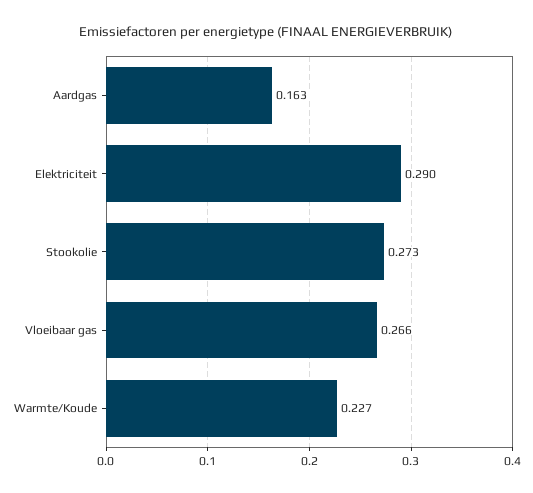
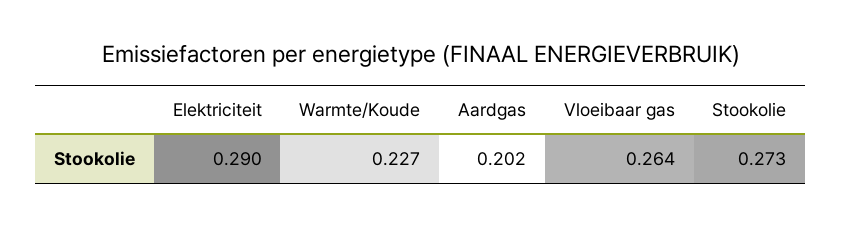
Aardgas: 0.163 -> 0.202
Vloeibaar gas: 0.266 -> 0.264

